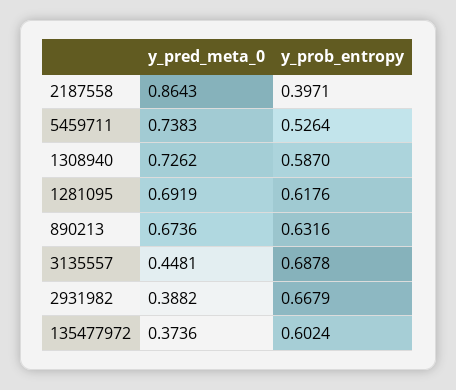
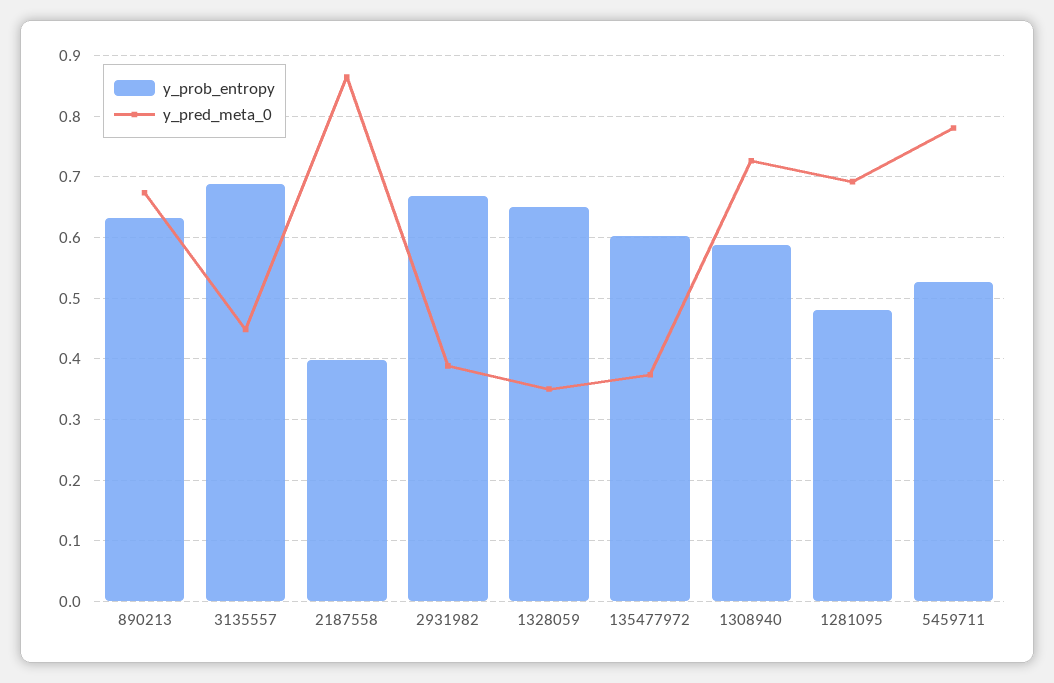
y_pred_meta_0, 5459711: 0.7383 -> 0.78
y_prob_entropy, 1281095: 0.6176 -> 0.48
y_prob_entropy, 1328059: none -> 0.65
y_pred_meta_0, 1328059: none -> 0.35

